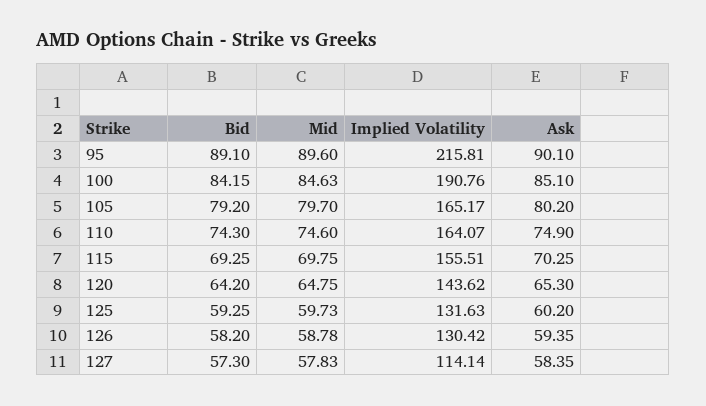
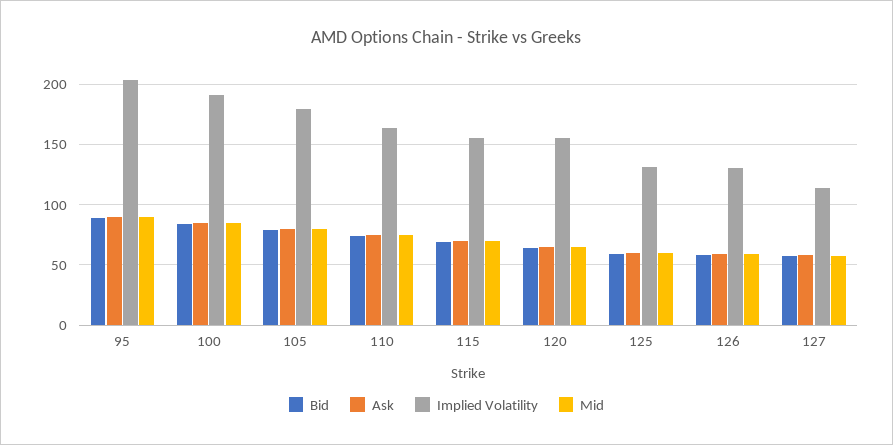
Implied Volatility, 95: 215.81 -> 205
Implied Volatility, 105: 165.17 -> 180
Implied Volatility, 120: 143.62 -> 155

